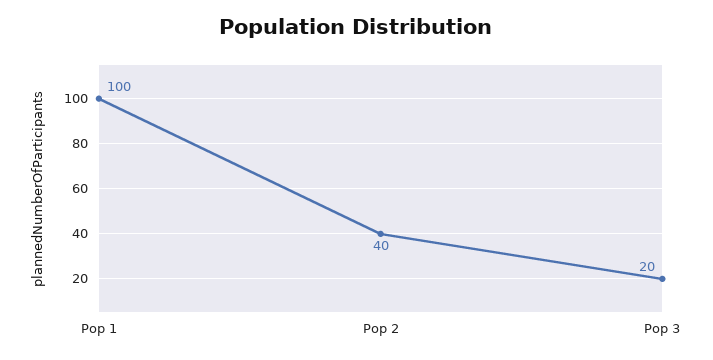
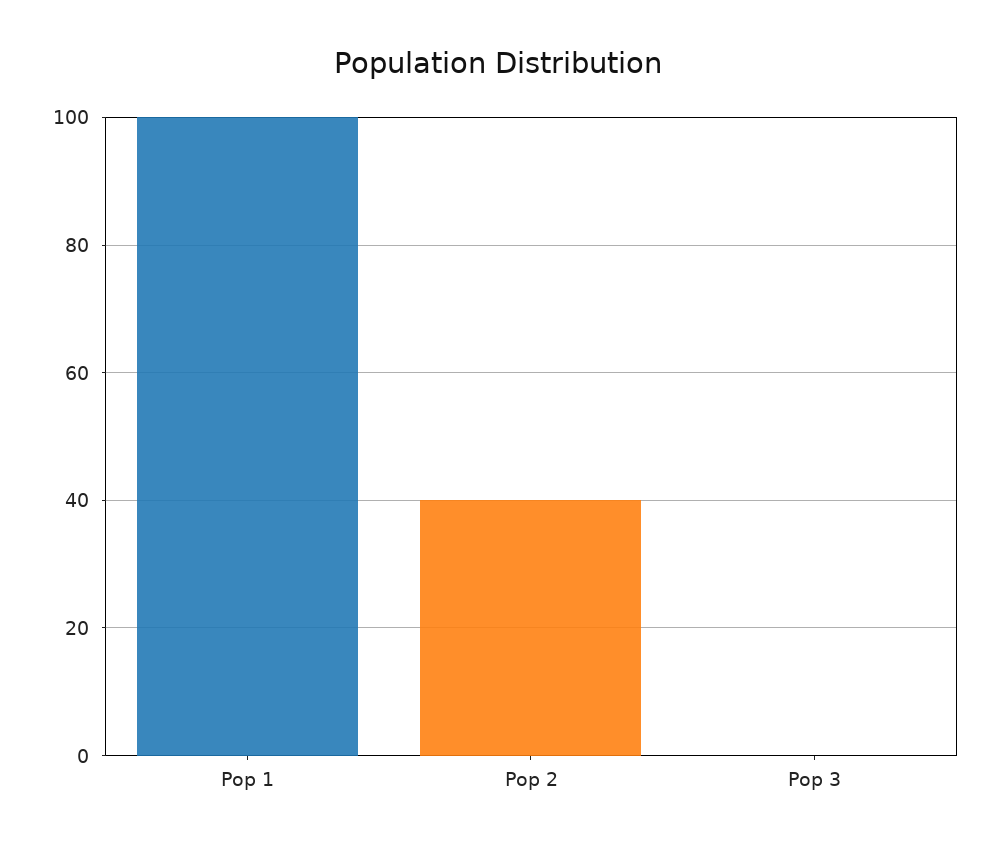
Pop 3: 20 -> 0

